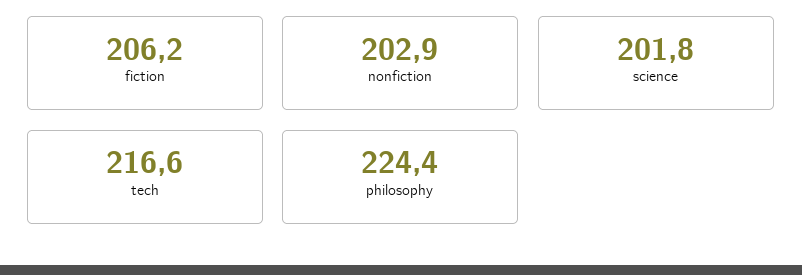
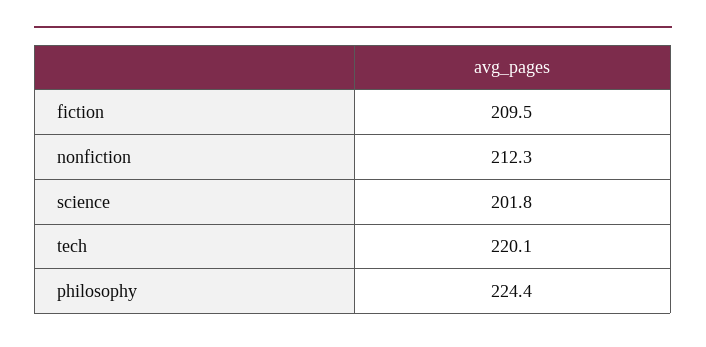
fiction: 206.2 -> 209.5
nonfiction: 202.9 -> 212.3
tech: 216.6 -> 220.1

